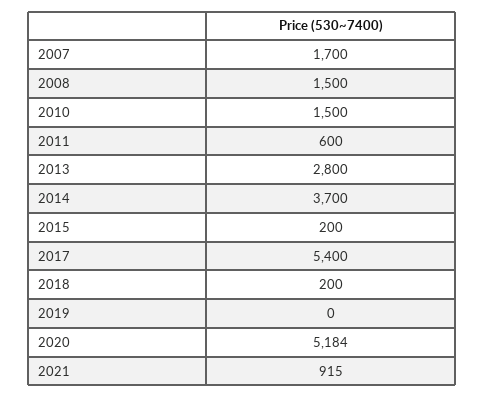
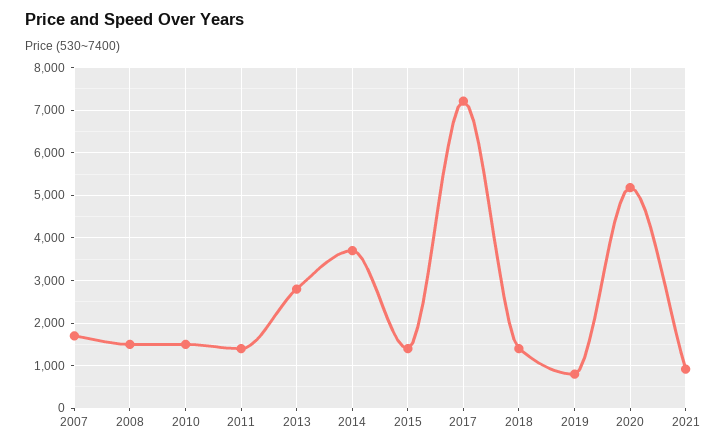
2011: 600 -> 1400
2015: 200 -> 1400
2017: 5400 -> 7200
2018: 200 -> 1400
2019: 0 -> 800

